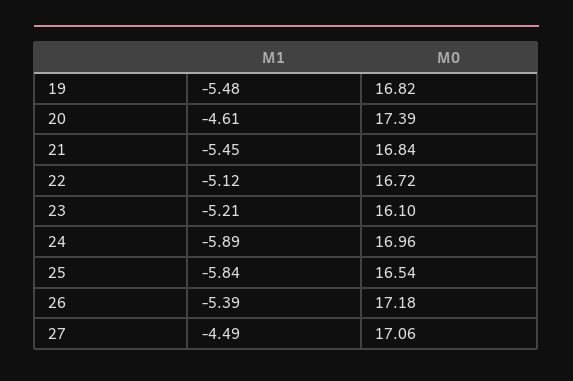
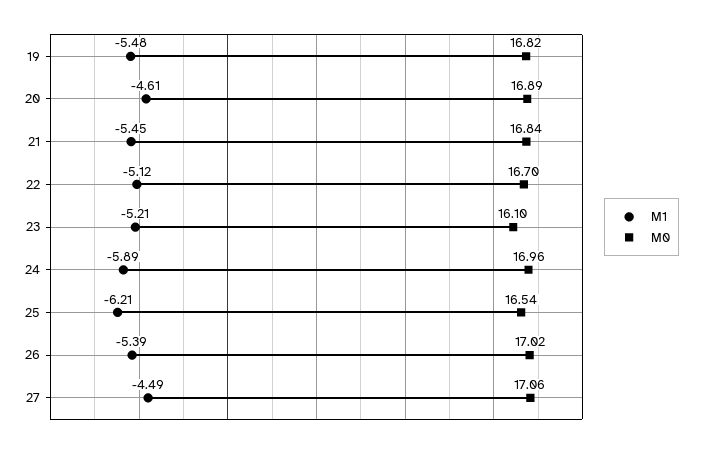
M0, 20: 17.39 -> 16.89
M0, 22: 16.72 -> 16.7
M1, 25: -5.84 -> -6.21
M0, 26: 17.18 -> 17.02

